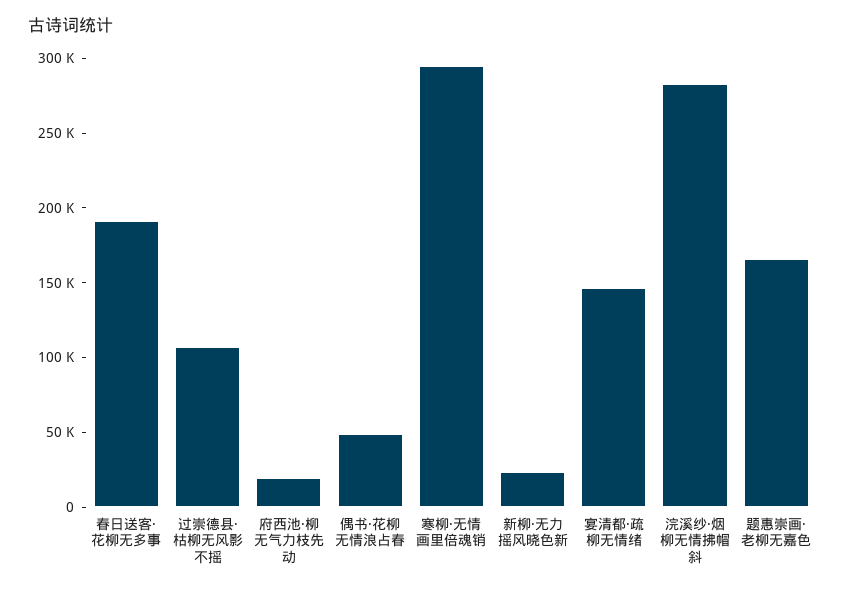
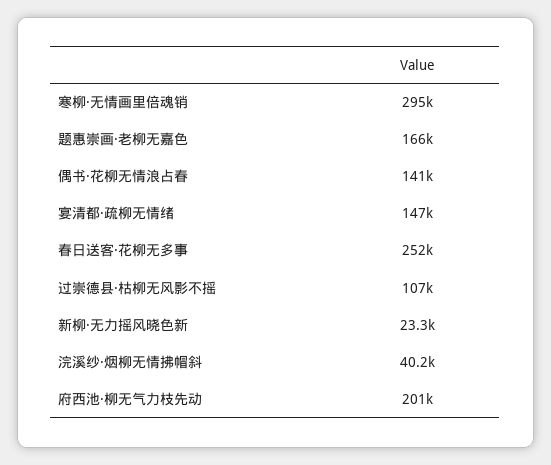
春日送客·花柳无多事: 190000 -> 252000
府西池·柳无气力枝先动: 20000 -> 201000
偶书·花柳无情浪占春: 50000 -> 141000
浣溪纱·烟柳无情拂帽斜: 280000 -> 40200

